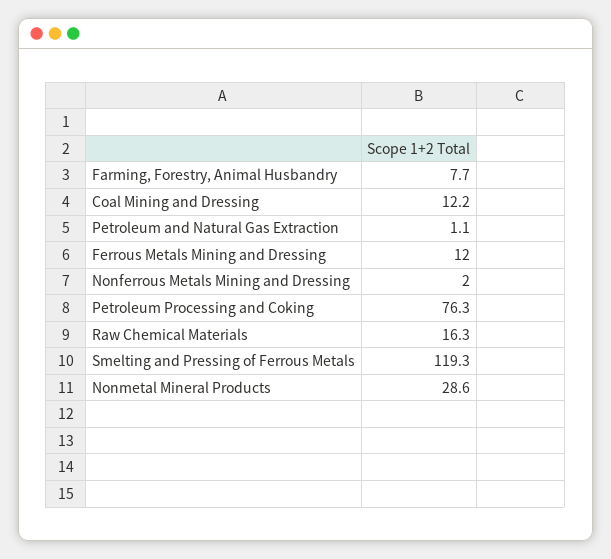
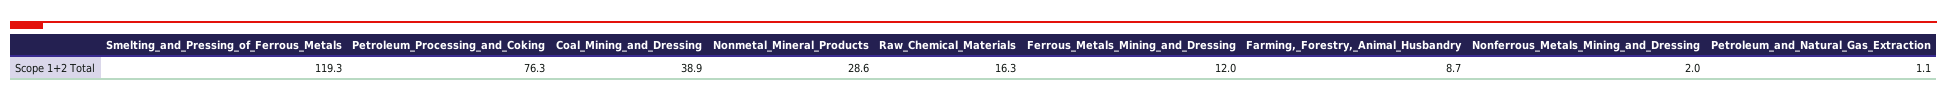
Farming, Forestry, Animal Husbandry: 7.7 -> 8.7
Coal Mining and Dressing: 12.2 -> 38.9

